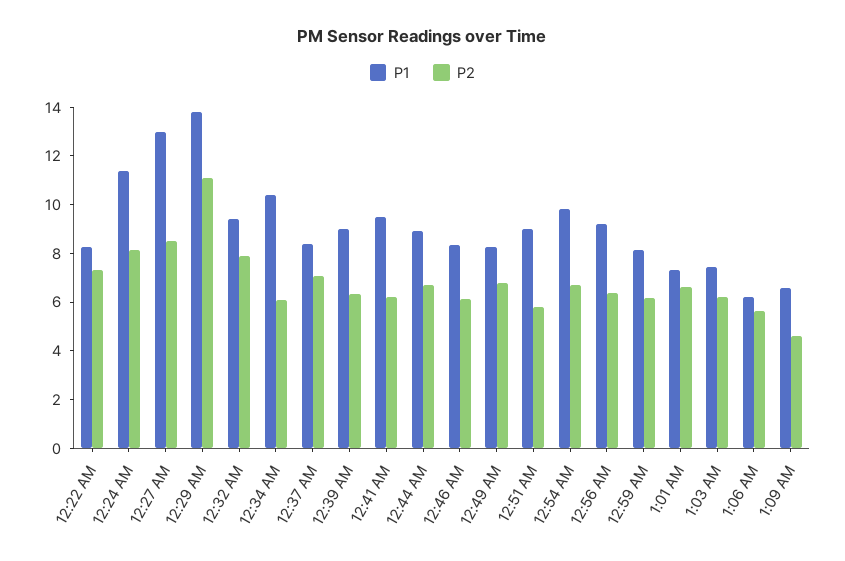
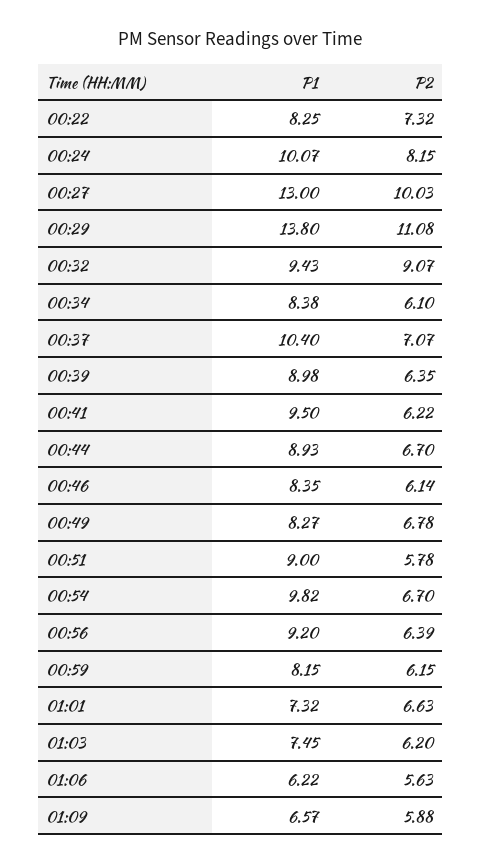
P1, 12:24 AM: 11.5 -> 10.07
P2, 12:27 AM: 8.5 -> 10.03
P2, 12:32 AM: 8 -> 9.07
P1, 12:34 AM: 10.5 -> 8.38
P1, 12:37 AM: 8.5 -> 10.4
P2, 1:09 AM: 4.5 -> 5.88

